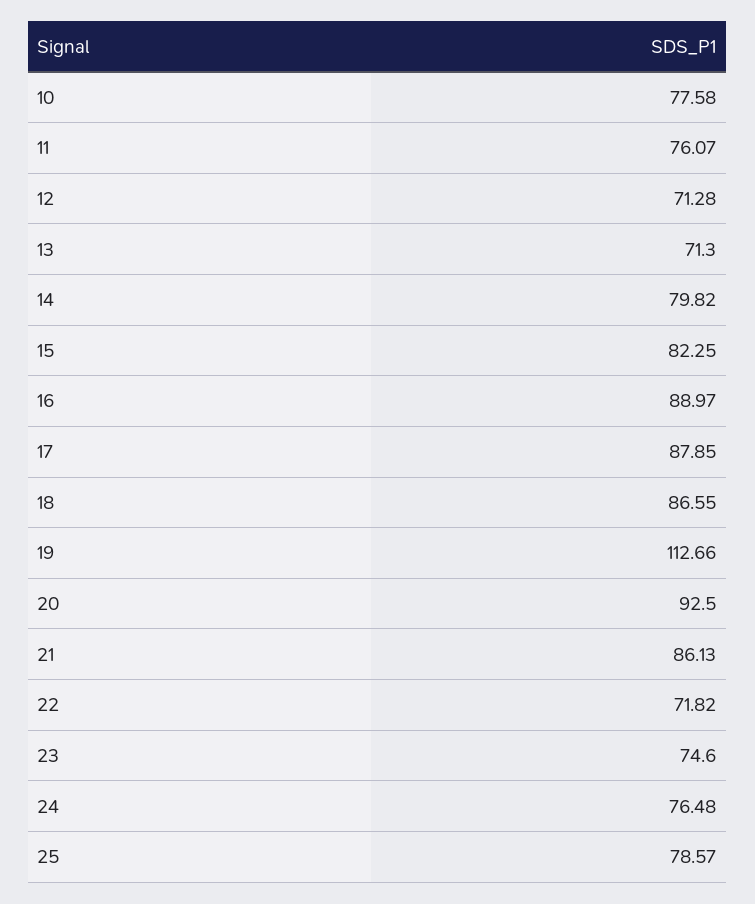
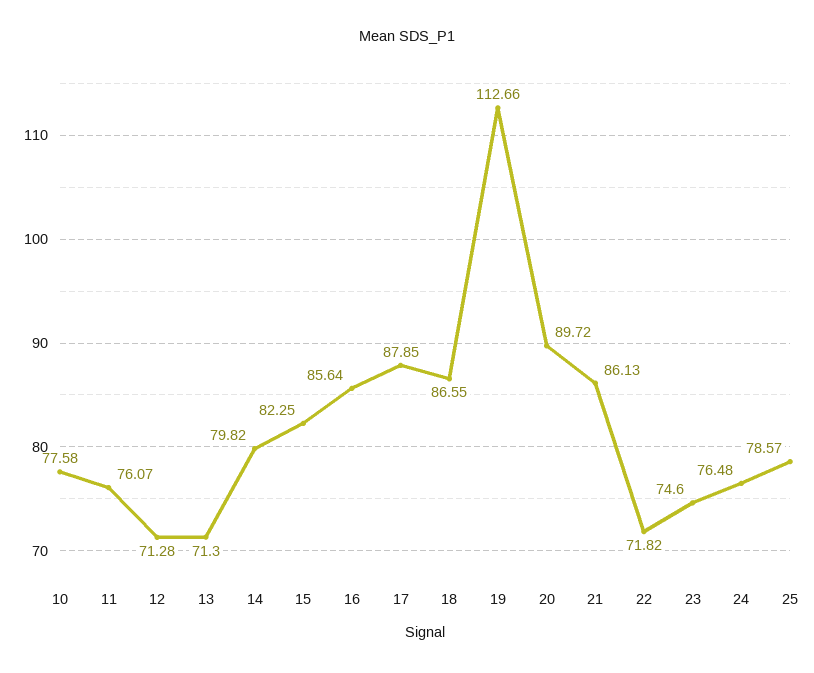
16: 88.97 -> 85.64
20: 92.5 -> 89.72

